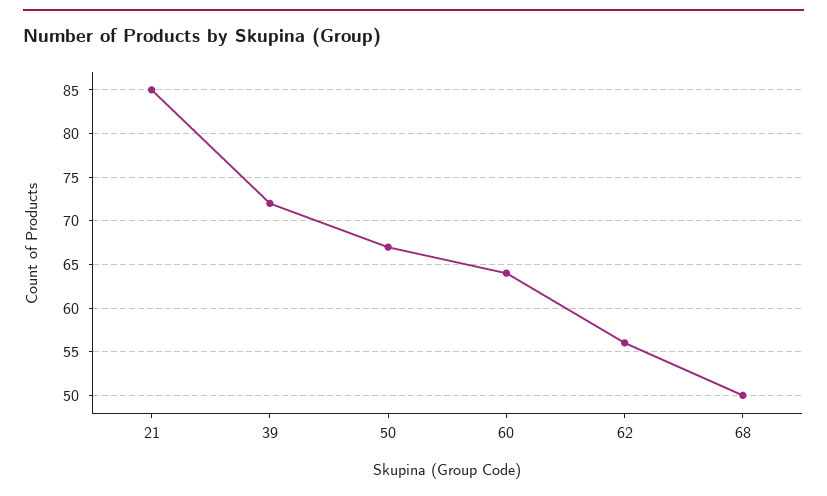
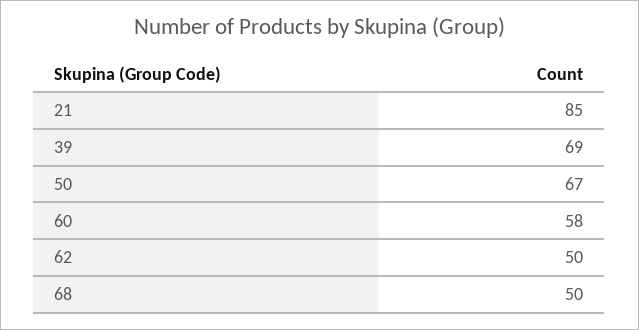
39: 72 -> 69
60: 64 -> 58
62: 56 -> 50

